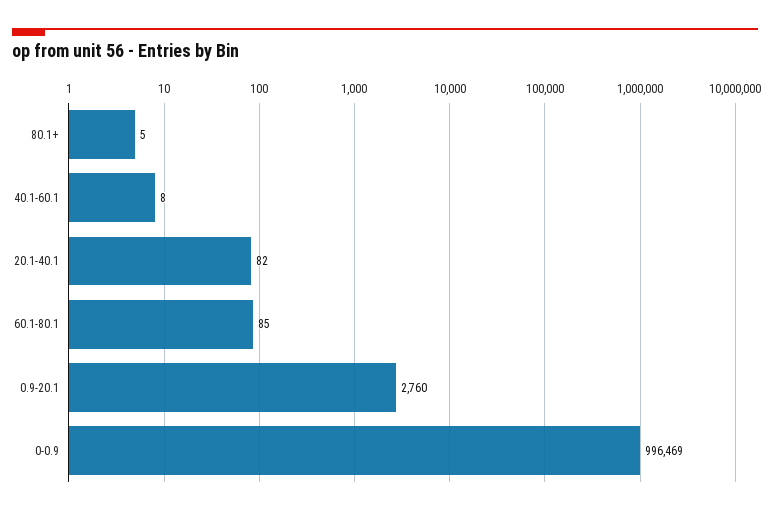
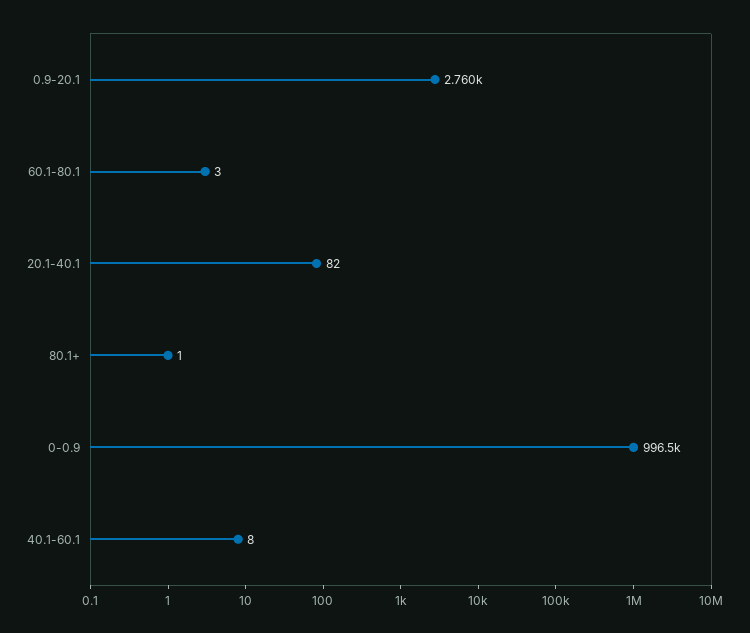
80.1+: 5 -> 1
60.1-80.1: 85 -> 3

